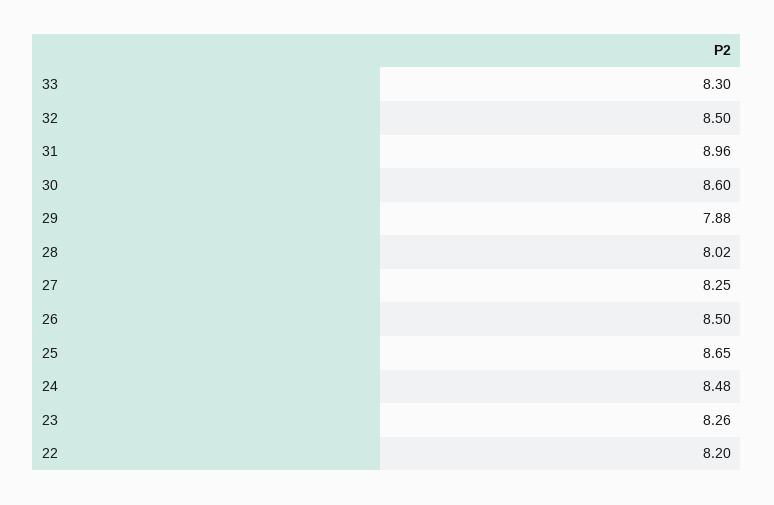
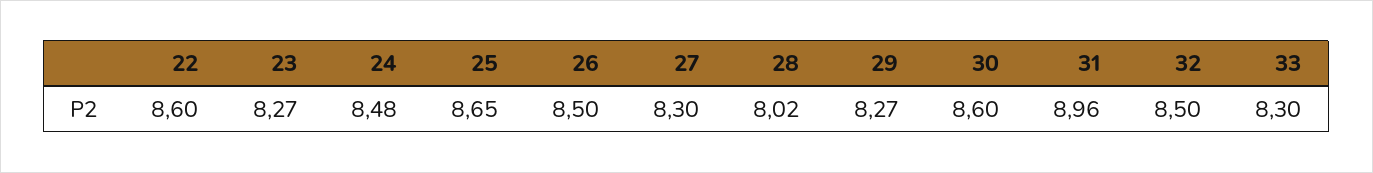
29: 7.88 -> 8.27
27: 8.25 -> 8.3
23: 8.26 -> 8.27
22: 8.2 -> 8.6

